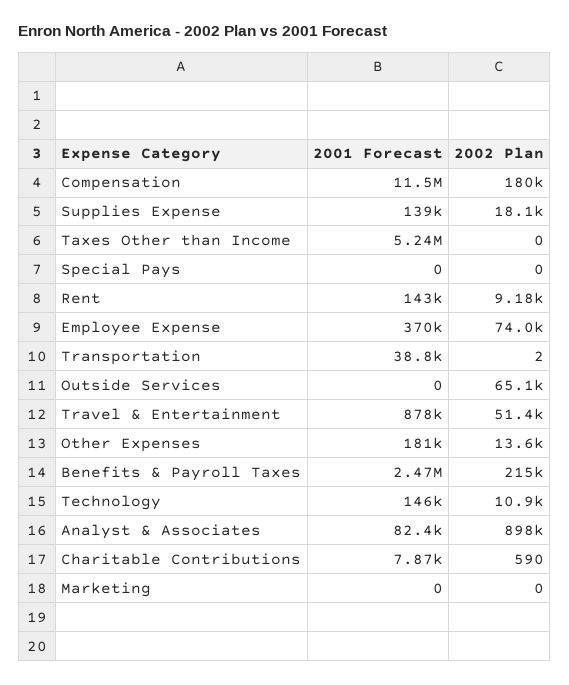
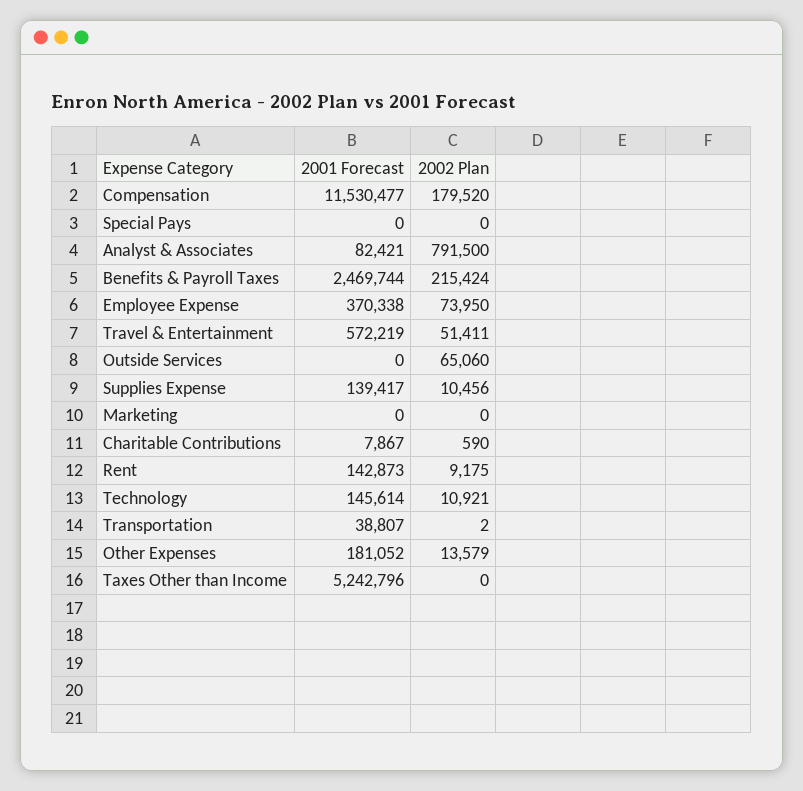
2002 Plan, Supplies Expense: 18100 -> 10456
2001 Forecast, Travel & Entertainment: 878000 -> 572219
2002 Plan, Analyst & Associates: 898000 -> 791500

